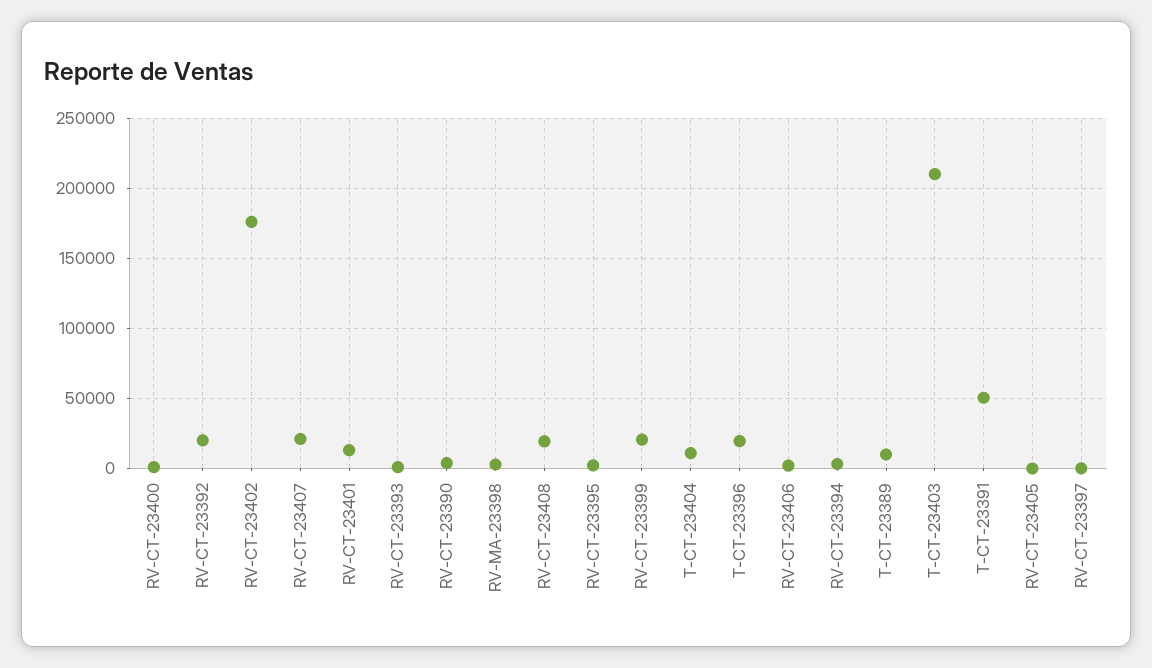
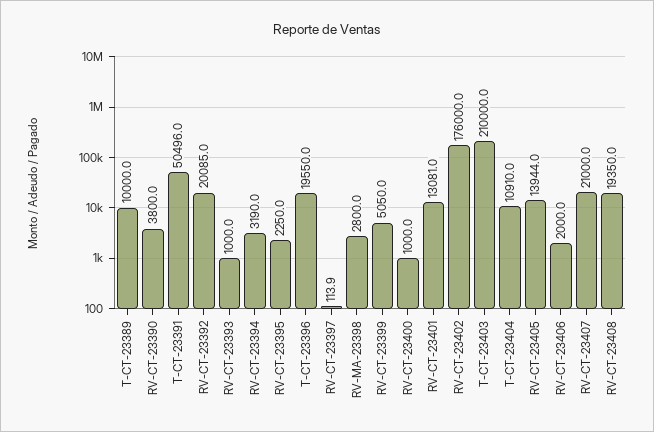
RV-CT-23399: 20000 -> 5050
RV-CT-23405: 0 -> 13944

